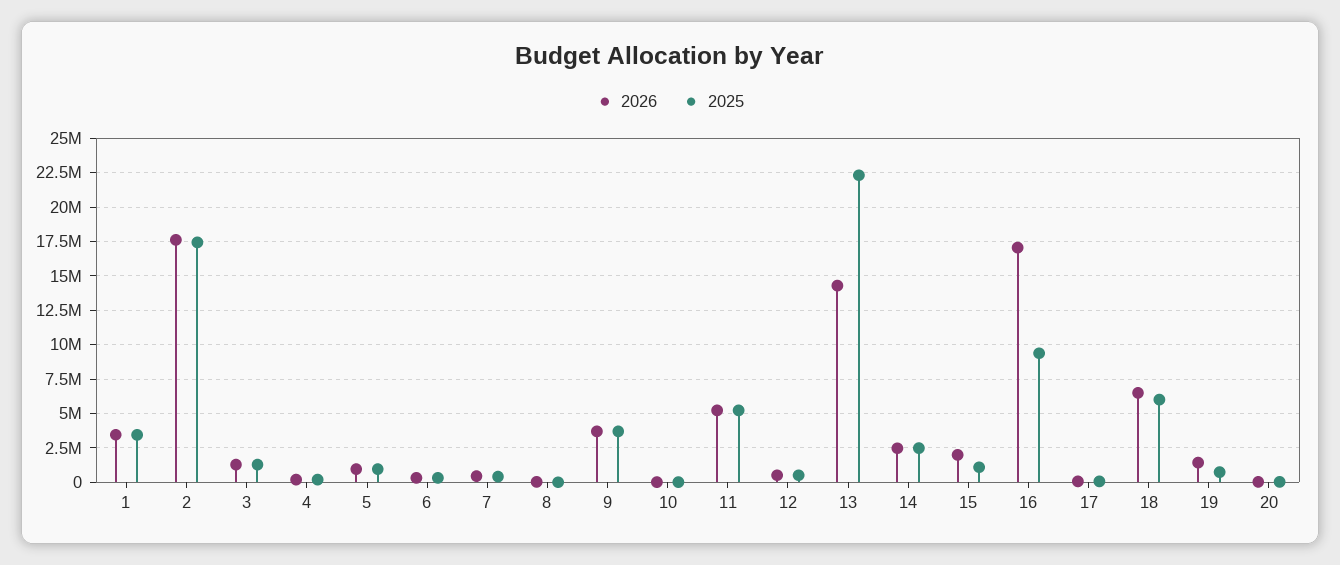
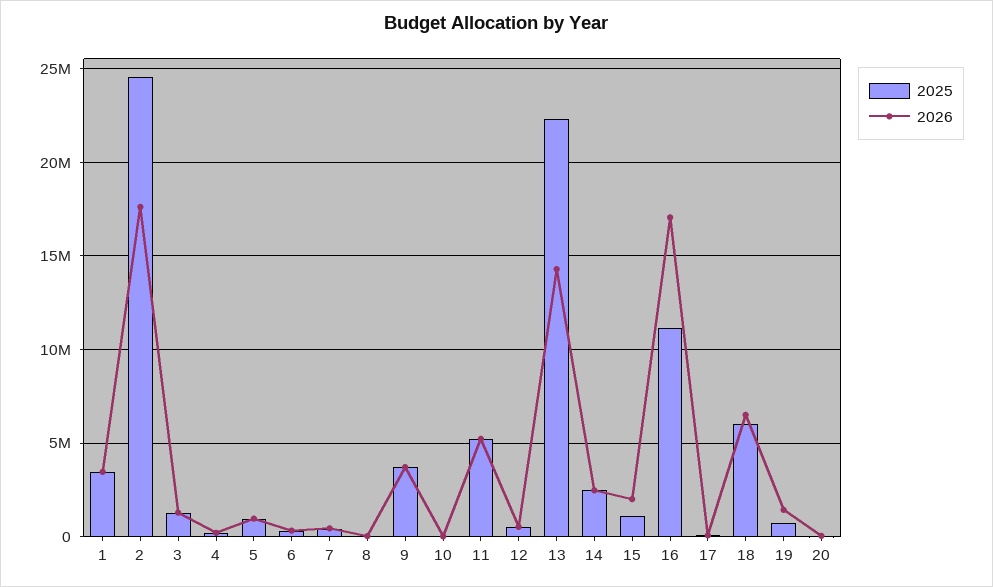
2025, 2: 17500000 -> 24500000
2025, 16: 9500000 -> 11000000

